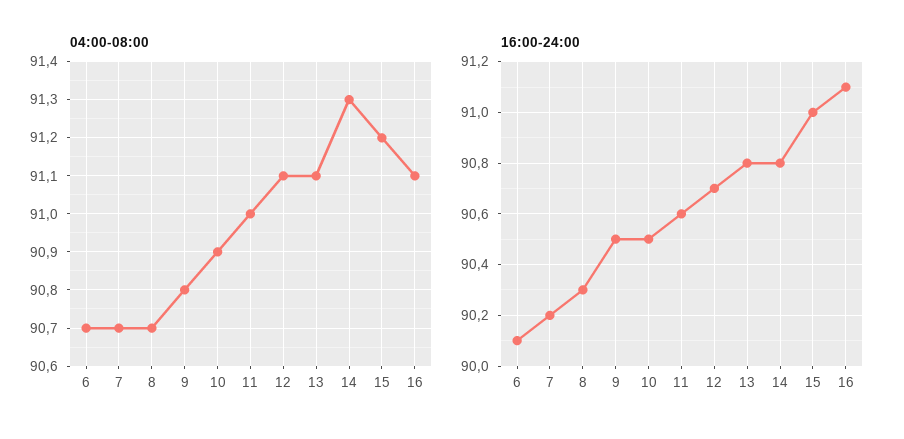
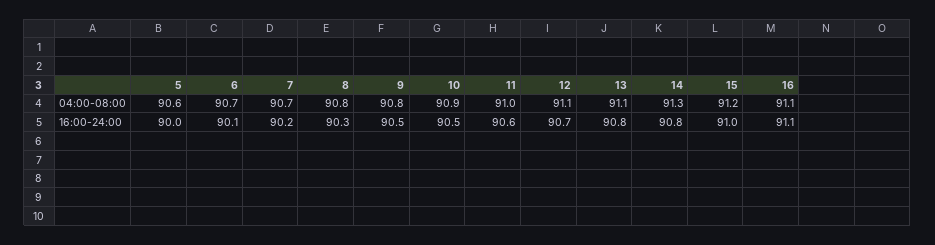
04:00-08:00, 8: 90.7 -> 90.8
04:00-08:00, 5: none -> 90.6
16:00-24:00, 5: none -> 90

